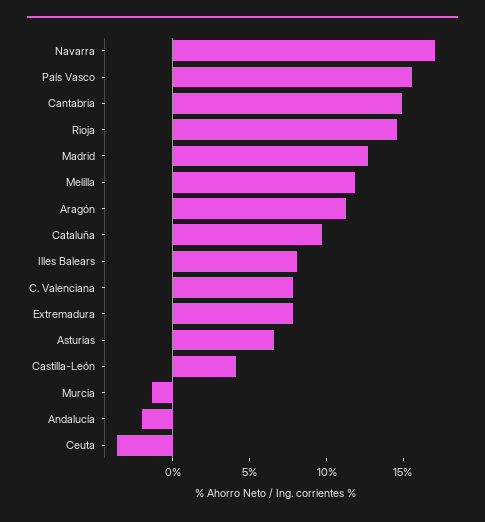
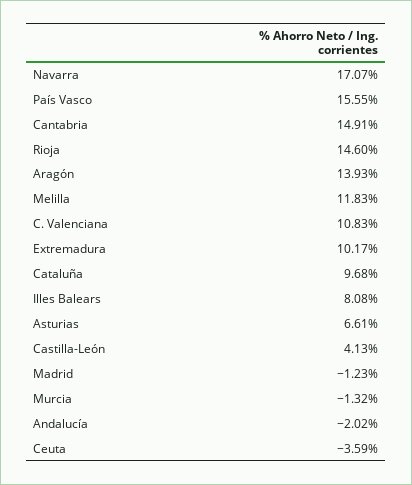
Madrid: 13 -> -1.23
Aragón: 11 -> 13.93
C. Valenciana: 8 -> 10.83
Extremadura: 8 -> 10.17

